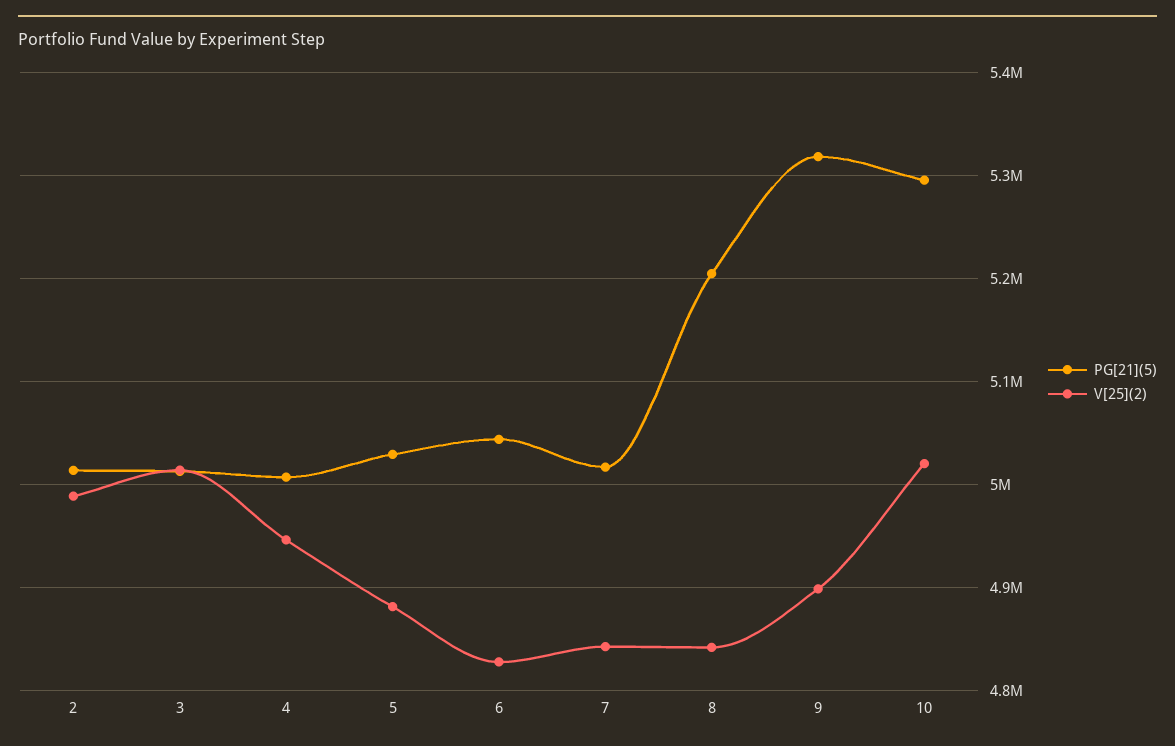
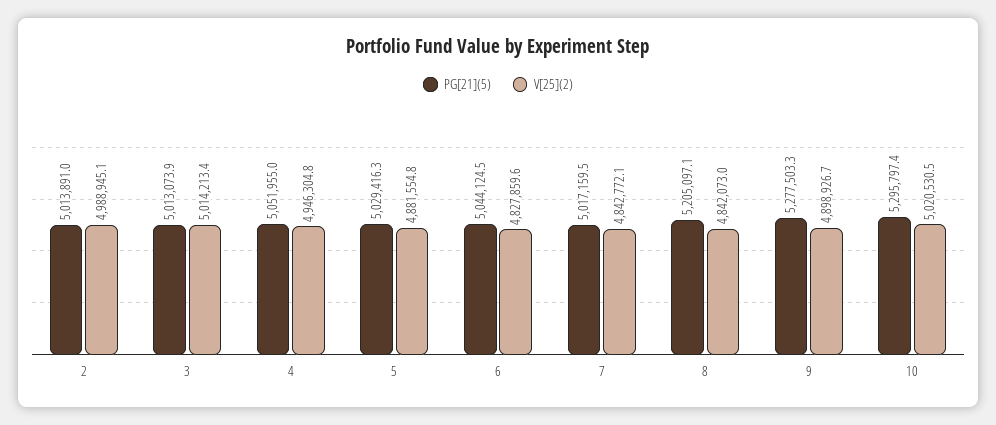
PG[21](5), 4: 5010000 -> 5051955
PG[21](5), 9: 5320000 -> 5277503.3

